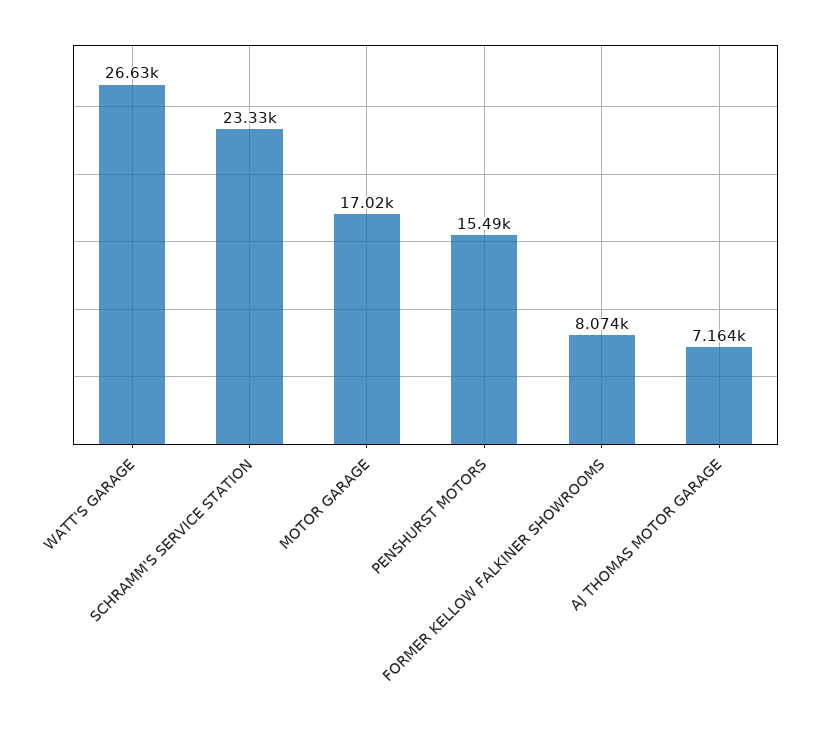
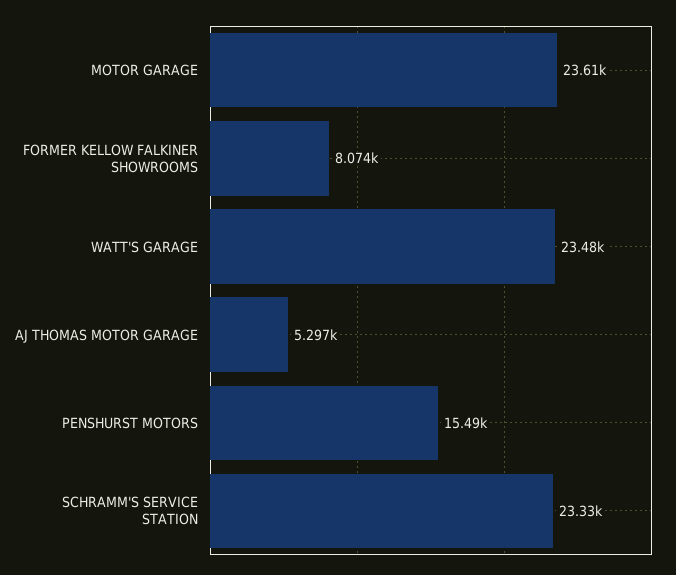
WATT'S GARAGE: 26630 -> 23480
MOTOR GARAGE: 17020 -> 23610
AJ THOMAS MOTOR GARAGE: 7164 -> 5297

